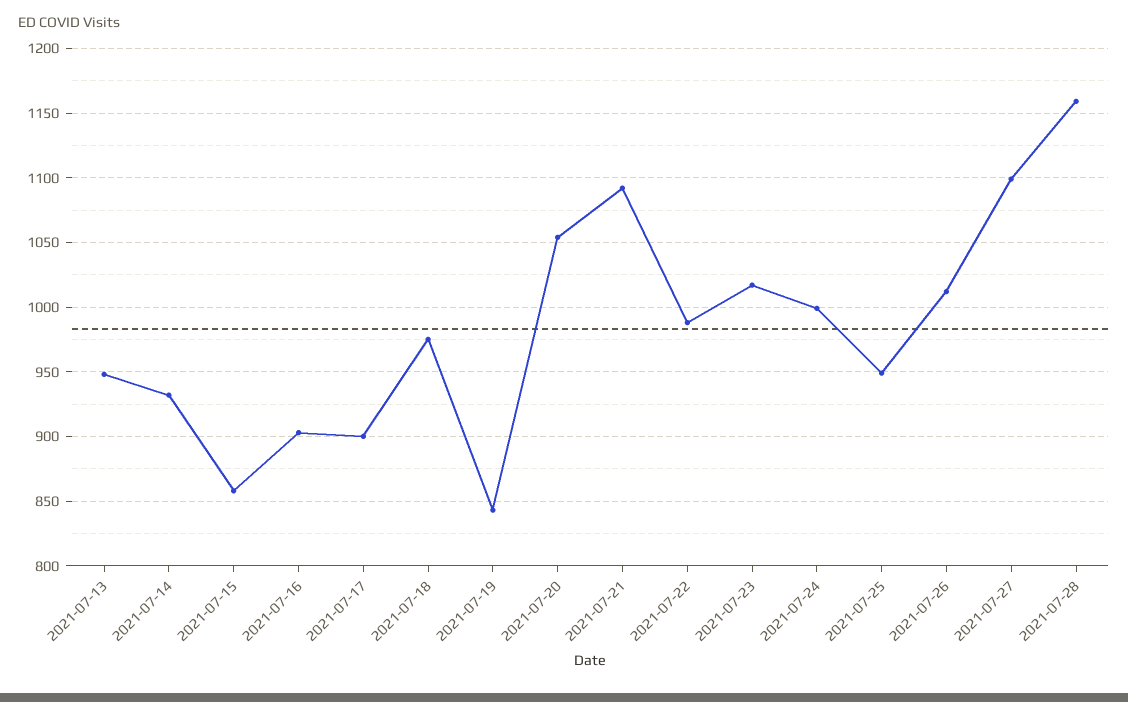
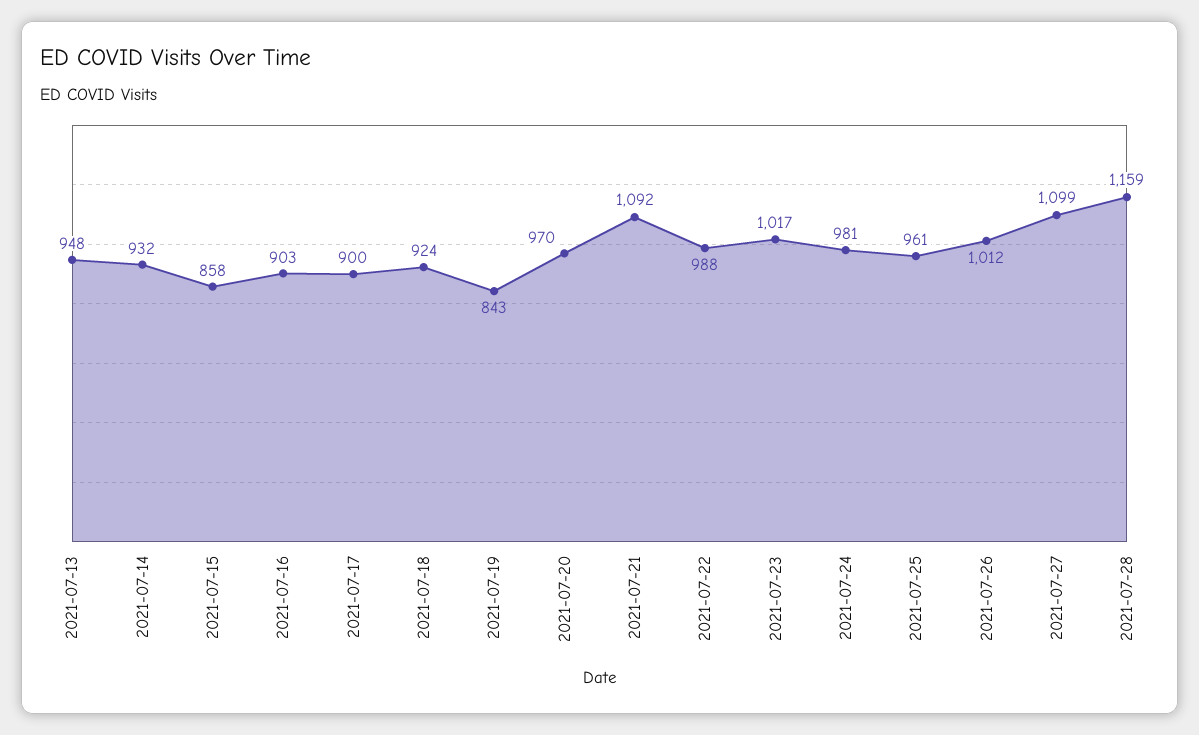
2021-07-18: 975 -> 924
2021-07-20: 1055 -> 970
2021-07-24: 1000 -> 981
2021-07-25: 950 -> 961

